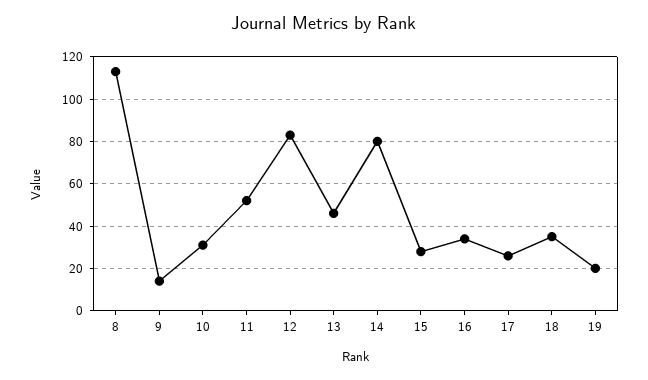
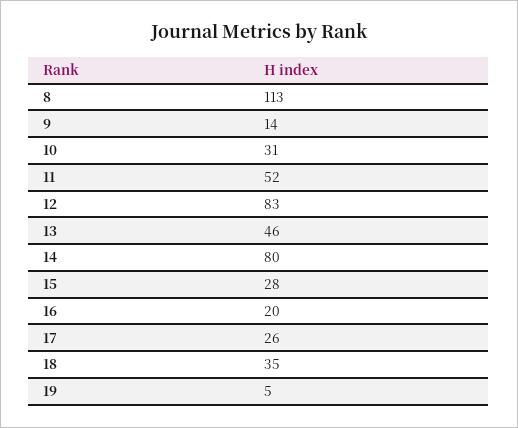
16: 35 -> 20
19: 20 -> 5

